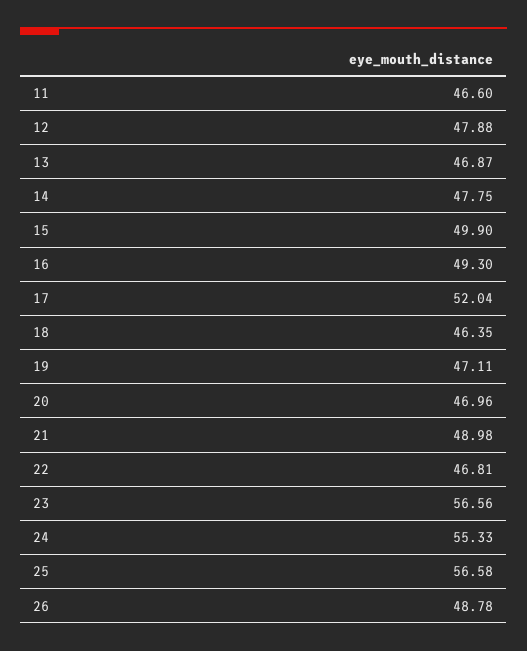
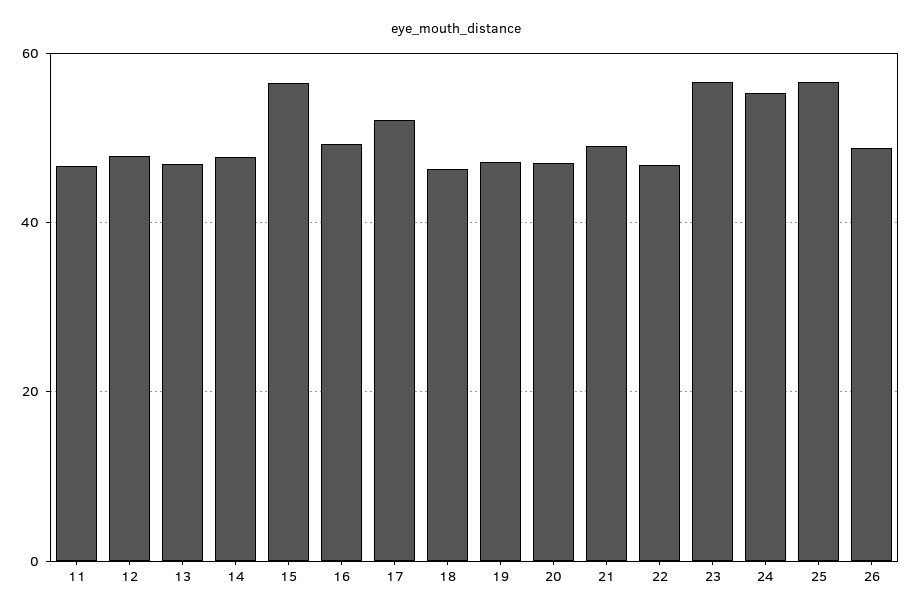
15: 49.9 -> 56

